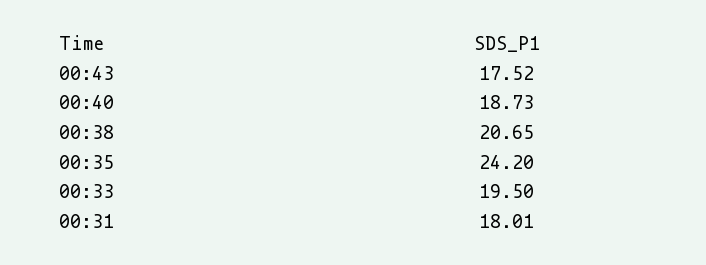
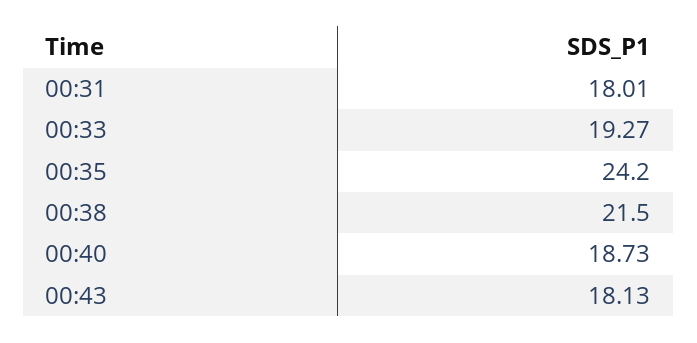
00:43: 17.52 -> 18.13
00:38: 20.65 -> 21.5
00:33: 19.5 -> 19.27

